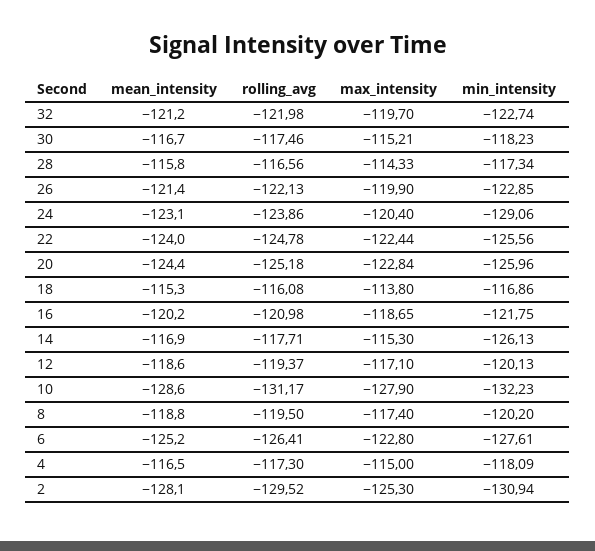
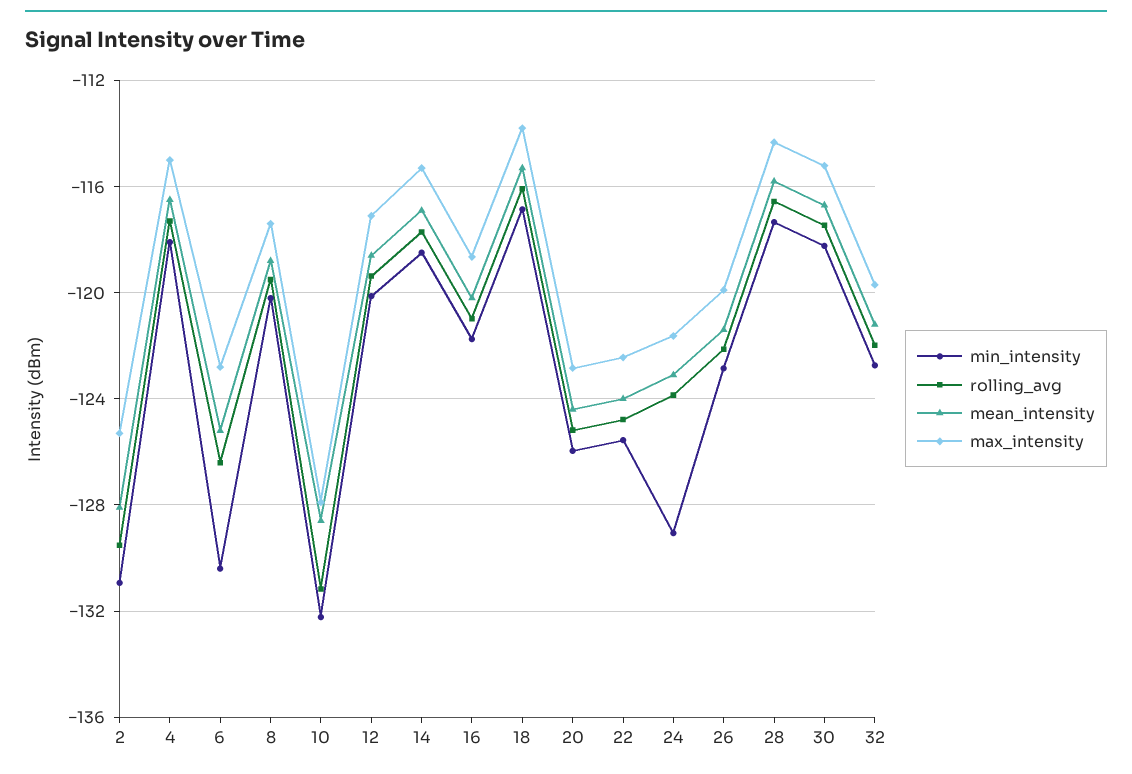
max_intensity, 24: -120.4 -> -121.5
min_intensity, 14: -126.13 -> -118.5
min_intensity, 6: -127.61 -> -130.5

